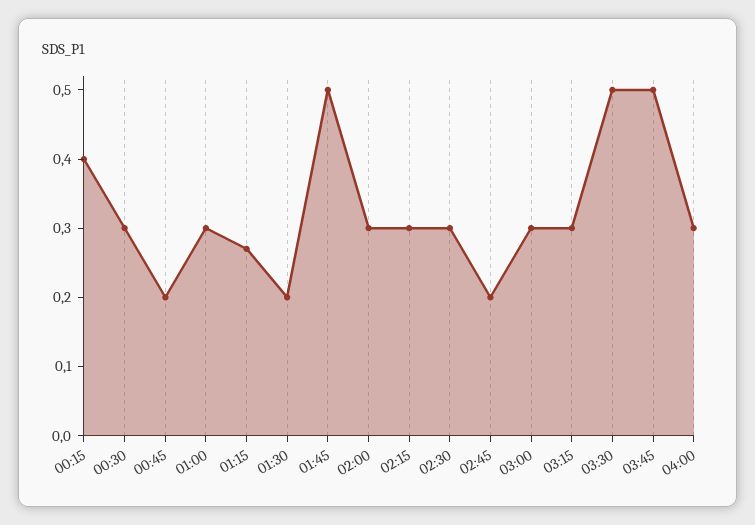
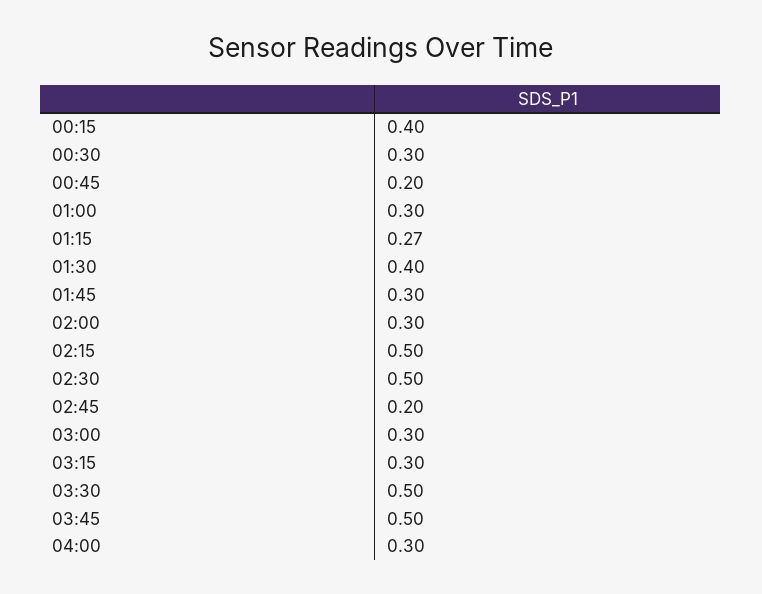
01:30: 0.2 -> 0.4
01:45: 0.5 -> 0.3
02:15: 0.3 -> 0.5
02:30: 0.3 -> 0.5

